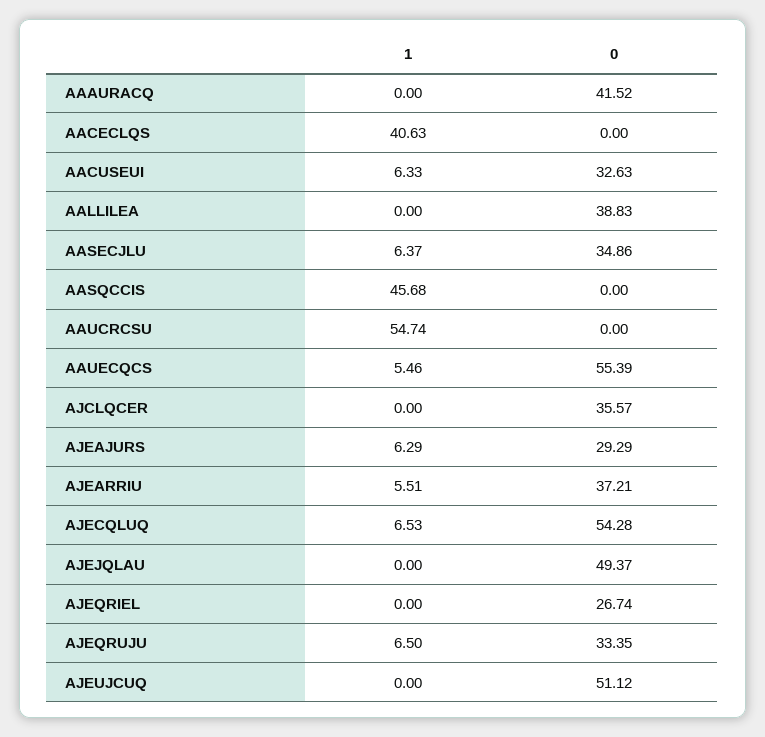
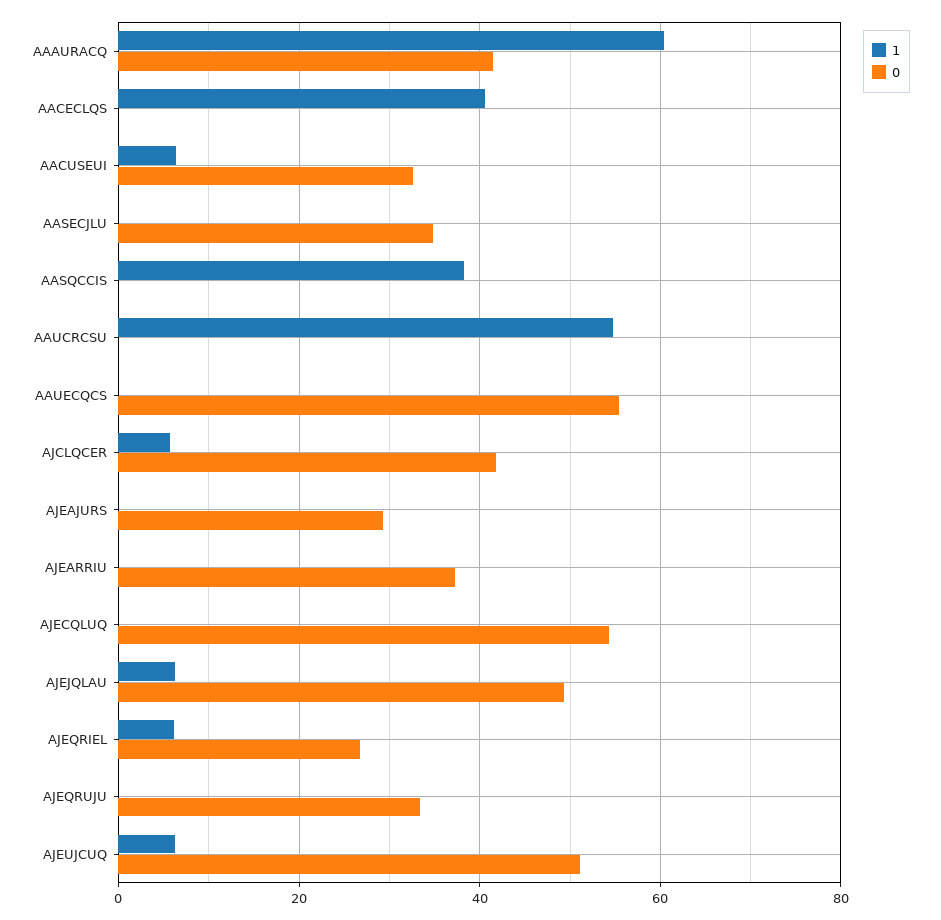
1, AAAURACQ: 0 -> 60
1, AALLILEA: 0 -> none
0, AALLILEA: 38.83 -> none
1, AASECJLU: 6.37 -> 0
1, AASQCCIS: 45.68 -> 38
1, AAUECQCS: 5.46 -> 0
1, AJCLQCER: 0 -> 6
0, AJCLQCER: 35.57 -> 42
1, AJEAJURS: 6.29 -> 0
1, AJEARRIU: 5.51 -> 0
1, AJECQLUQ: 6.53 -> 0
1, AJEJQLAU: 0 -> 6
1, AJEQRIEL: 0 -> 6
1, AJEQRUJU: 6.5 -> 0
1, AJEUJCUQ: 0 -> 6

